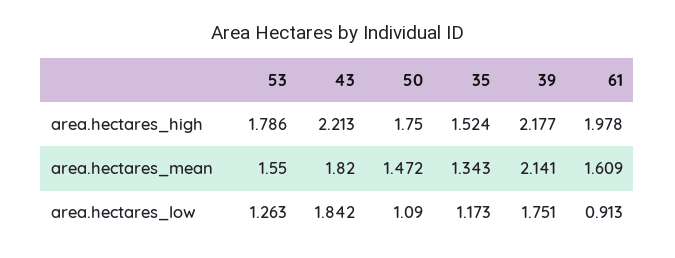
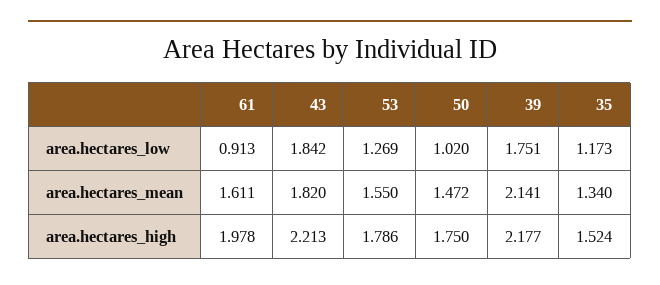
35, area.hectares_mean: 1.343 -> 1.34
61, area.hectares_mean: 1.609 -> 1.611
53, area.hectares_low: 1.263 -> 1.269
50, area.hectares_low: 1.09 -> 1.02

